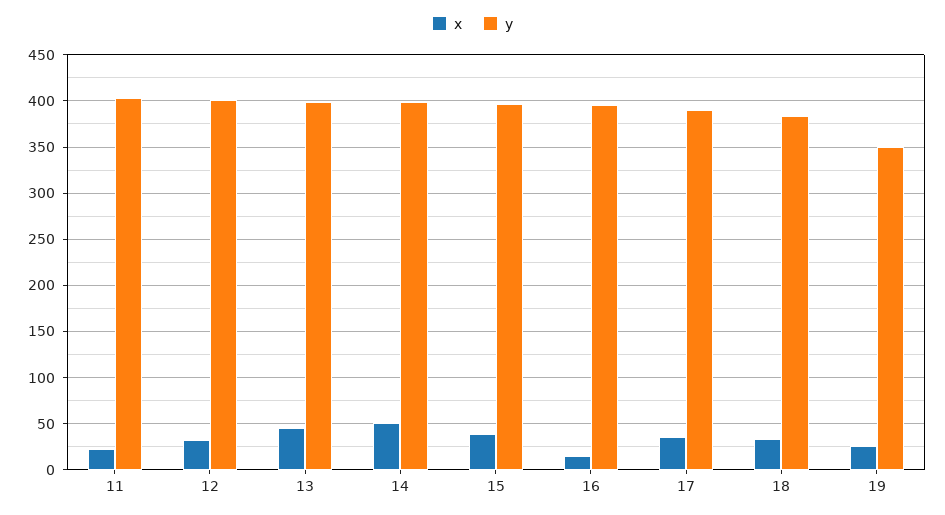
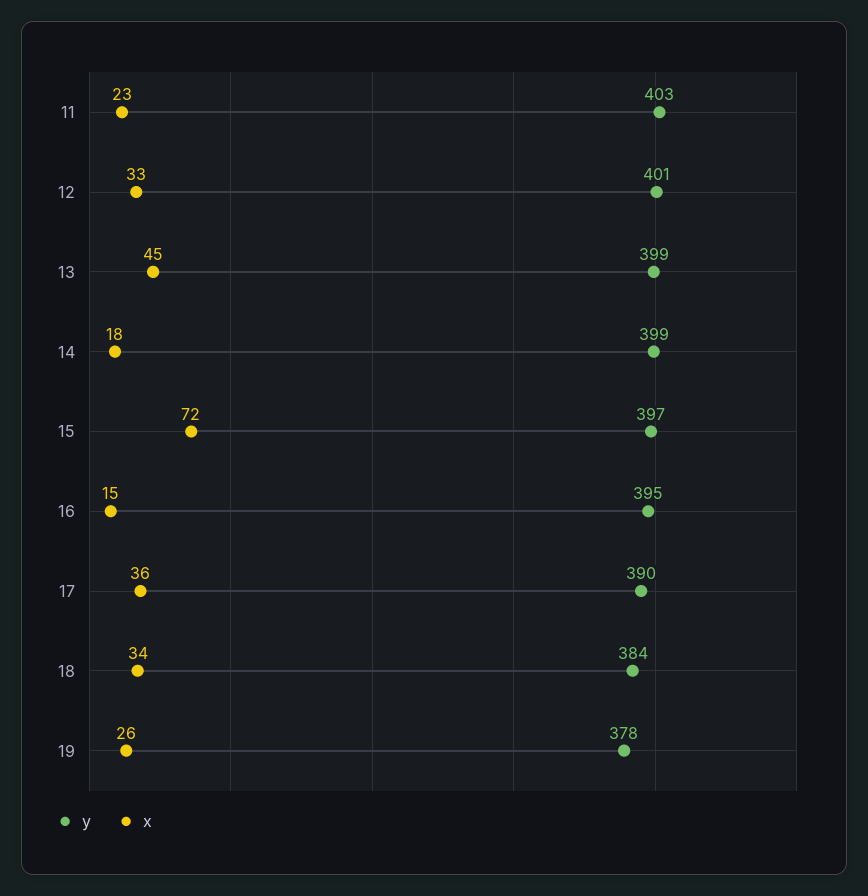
x, 14: 50 -> 18
x, 15: 40 -> 72
y, 19: 350 -> 378

